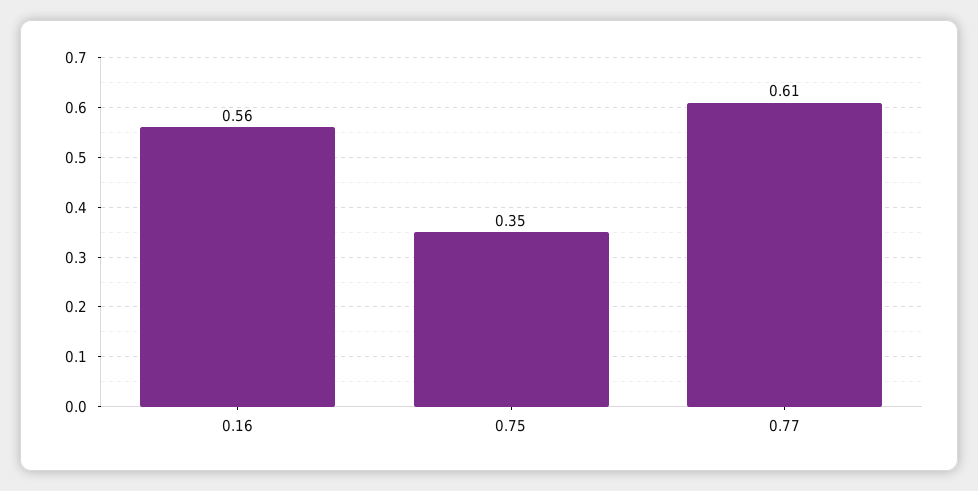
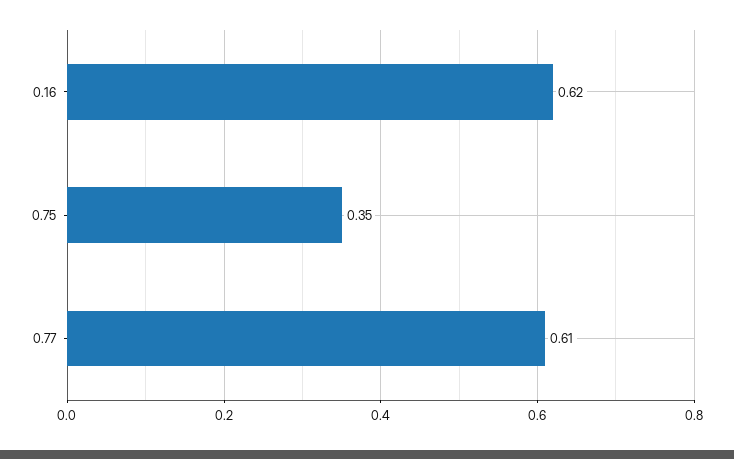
0.16: 0.56 -> 0.62

